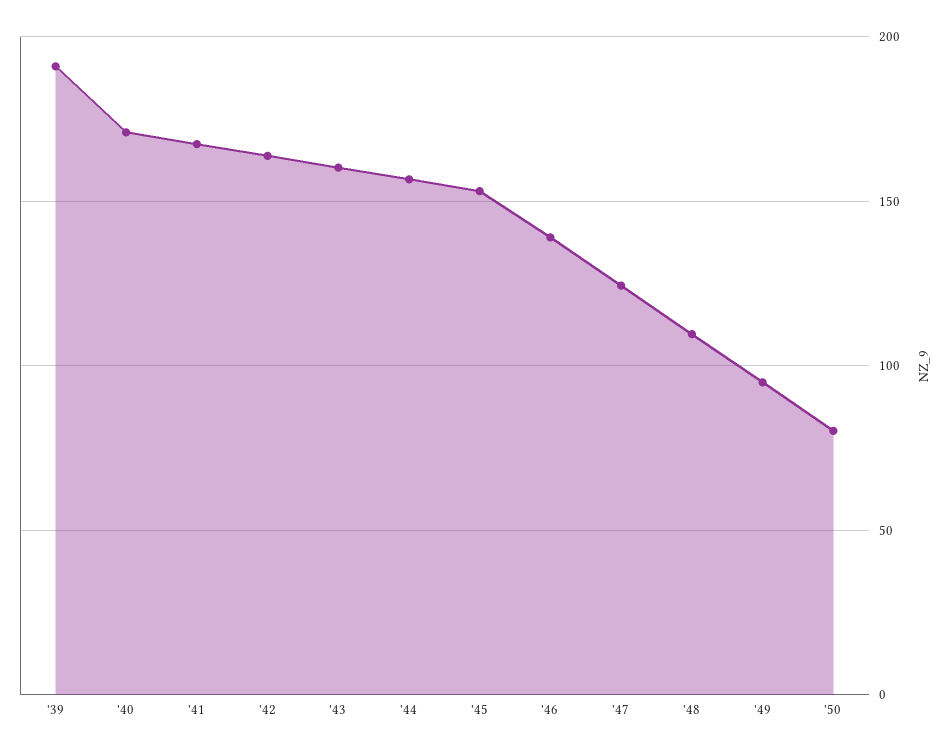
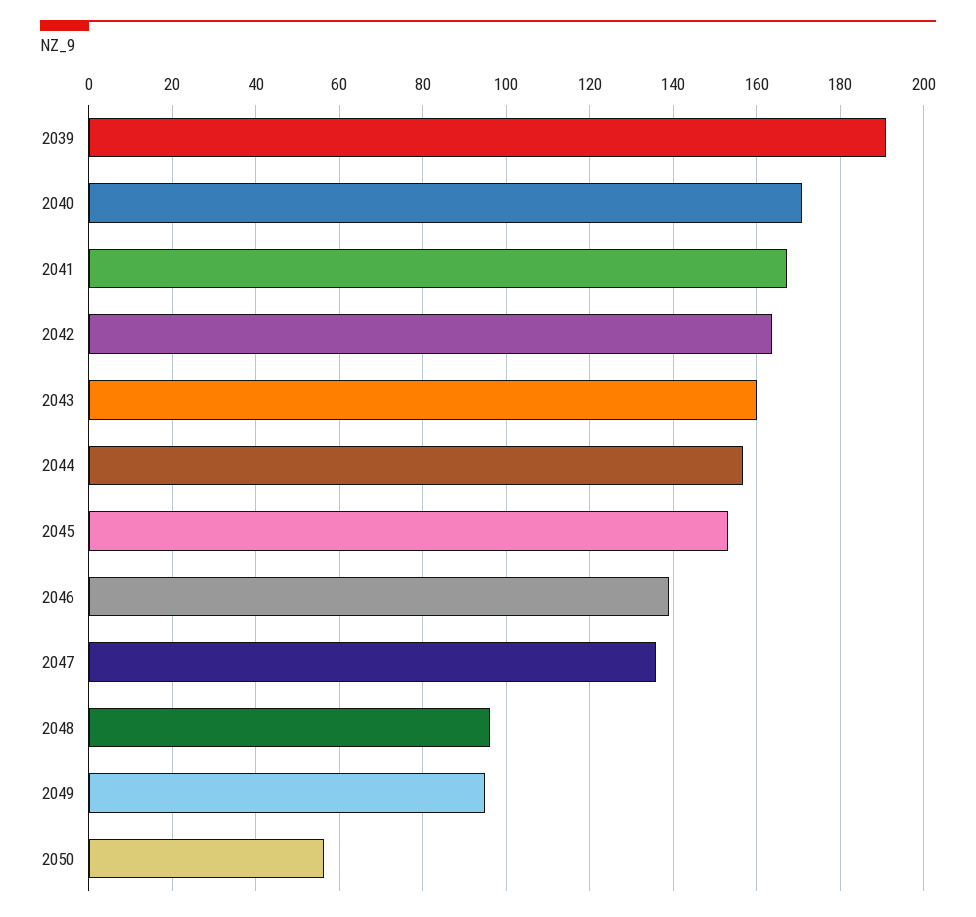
'47: 125 -> 136
'48: 110 -> 96
'50: 80 -> 56

